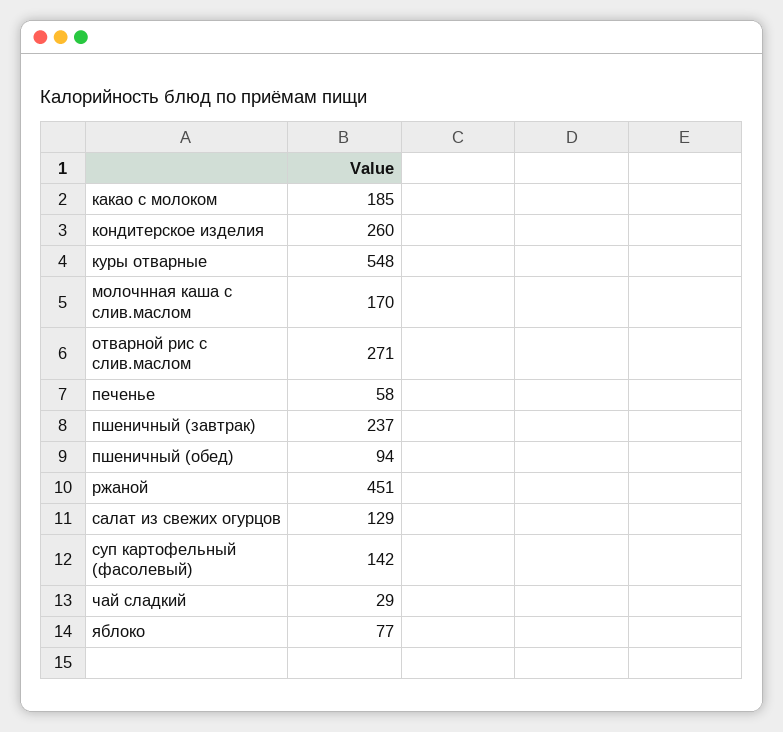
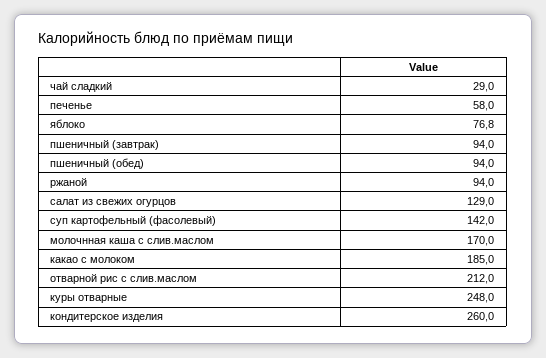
куры отварные: 548 -> 248
отварной рис с слив.маслом: 271 -> 212
пшеничный (завтрак): 237 -> 94
ржаной: 451 -> 94

